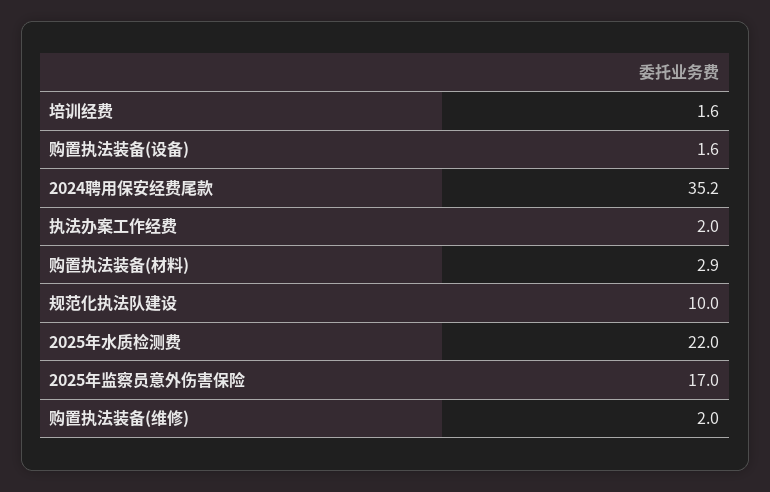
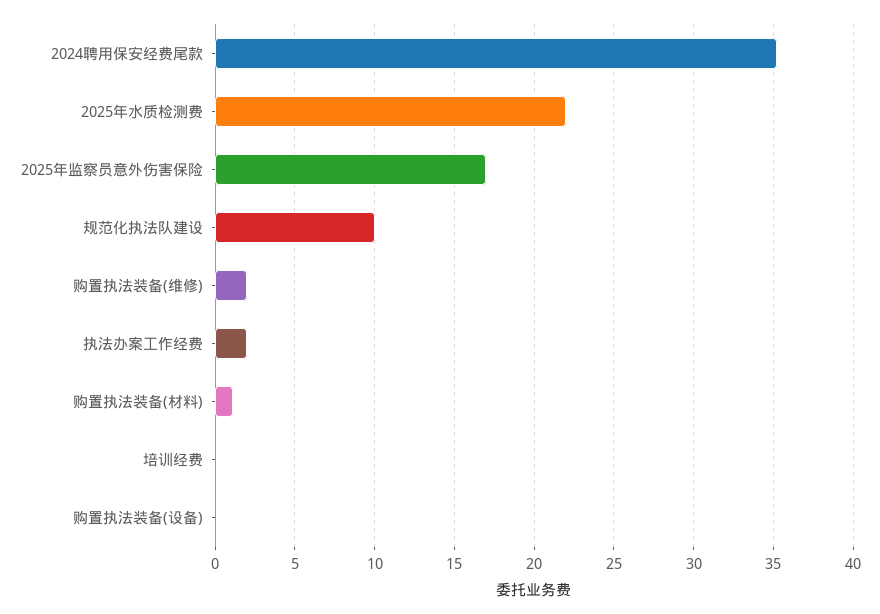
培训经费: 1.6 -> 0
购置执法装备(设备): 1.6 -> 0
购置执法装备(材料): 2.9 -> 1

